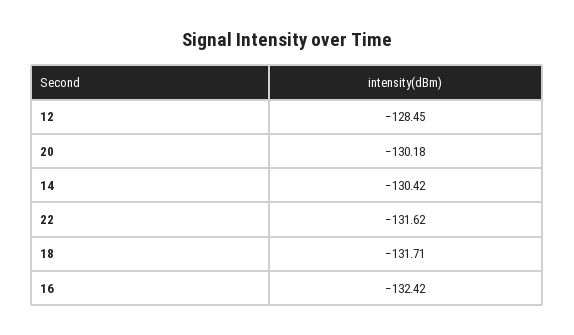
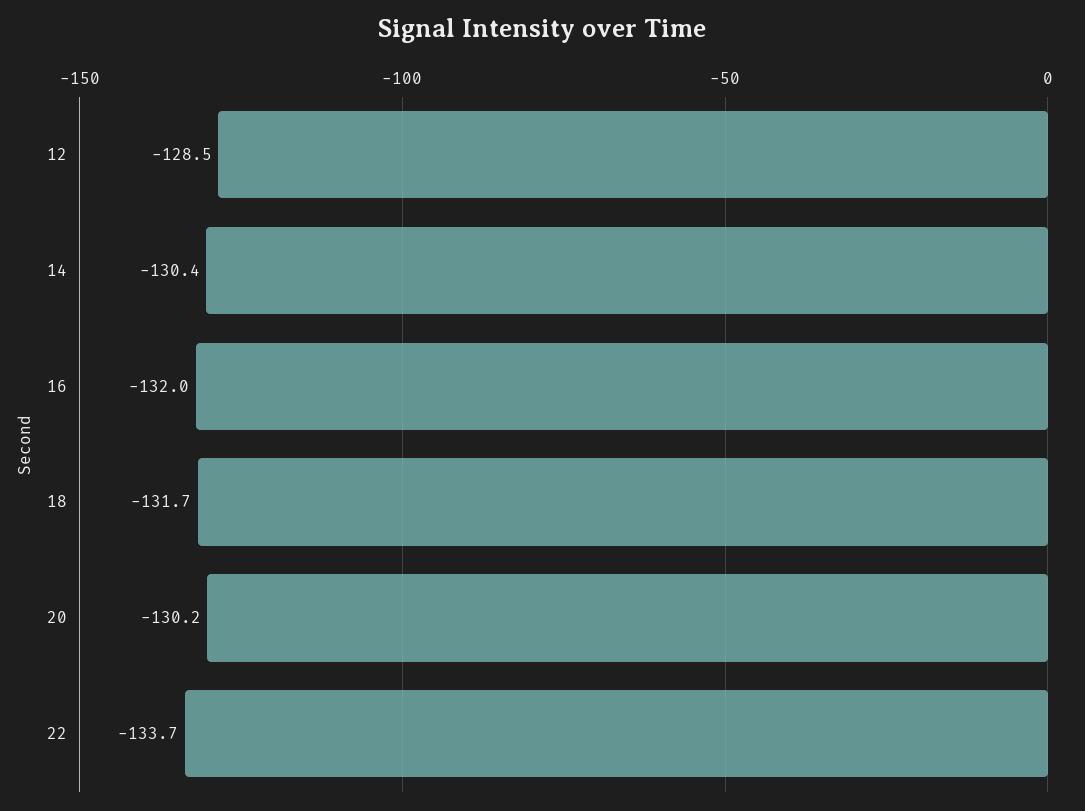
22: -131.62 -> -133.7
16: -132.42 -> -132

